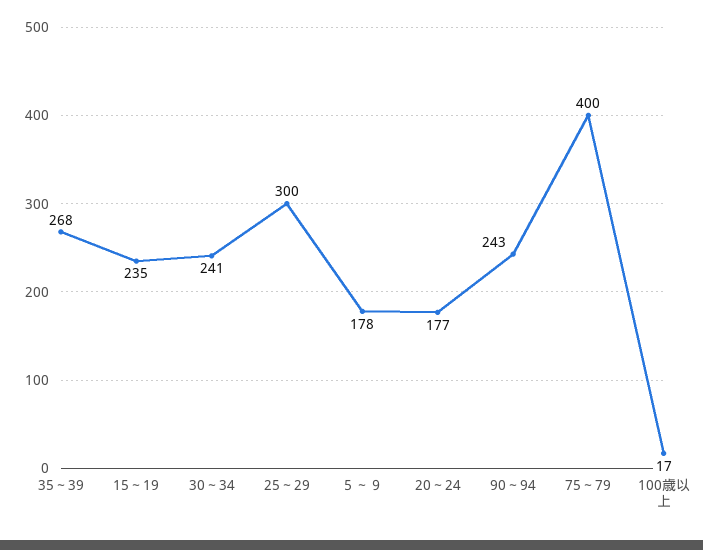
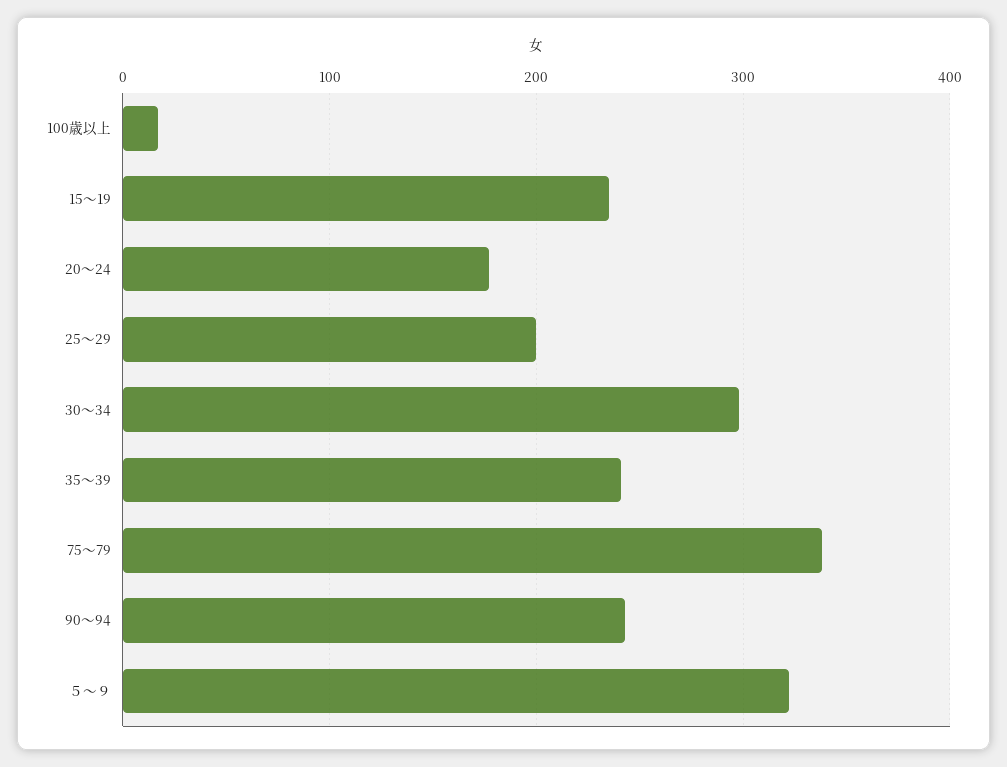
35～39: 268 -> 240
30～34: 241 -> 300
25～29: 300 -> 200
５～９: 178 -> 320
75～79: 400 -> 340

